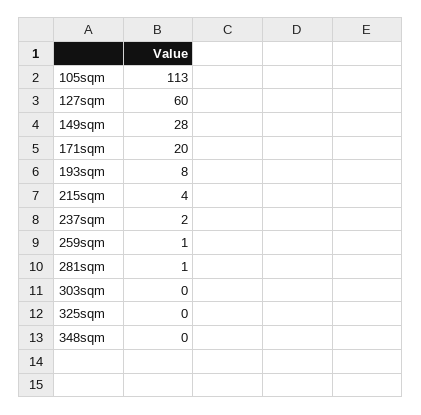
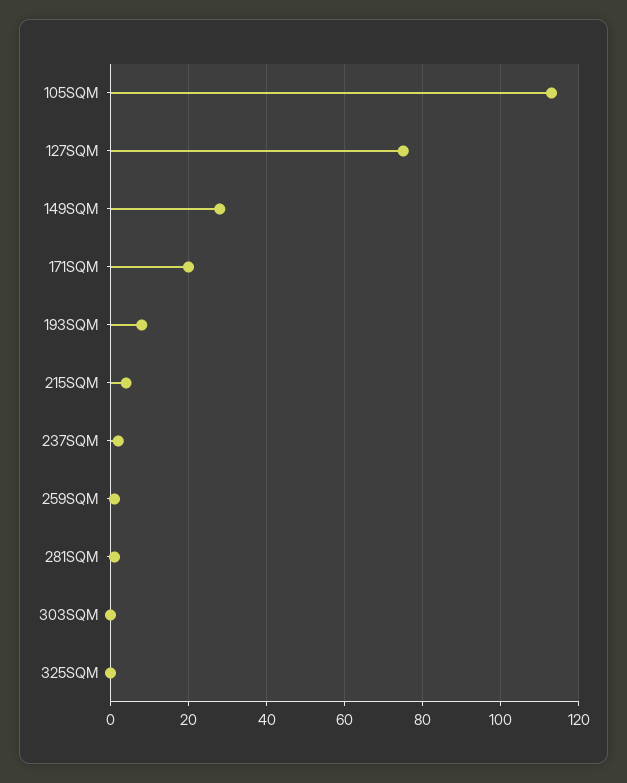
127sqm: 60 -> 75
348sqm: 0 -> none

